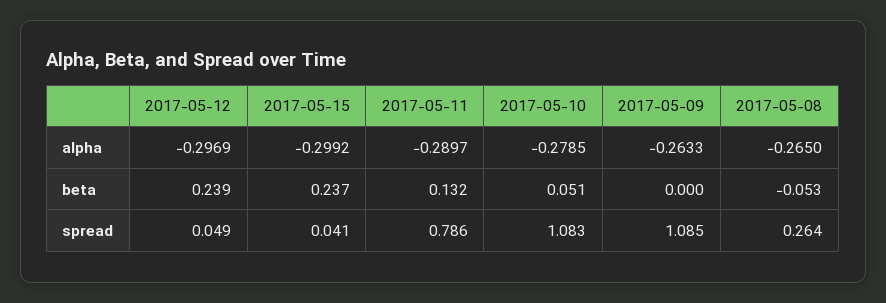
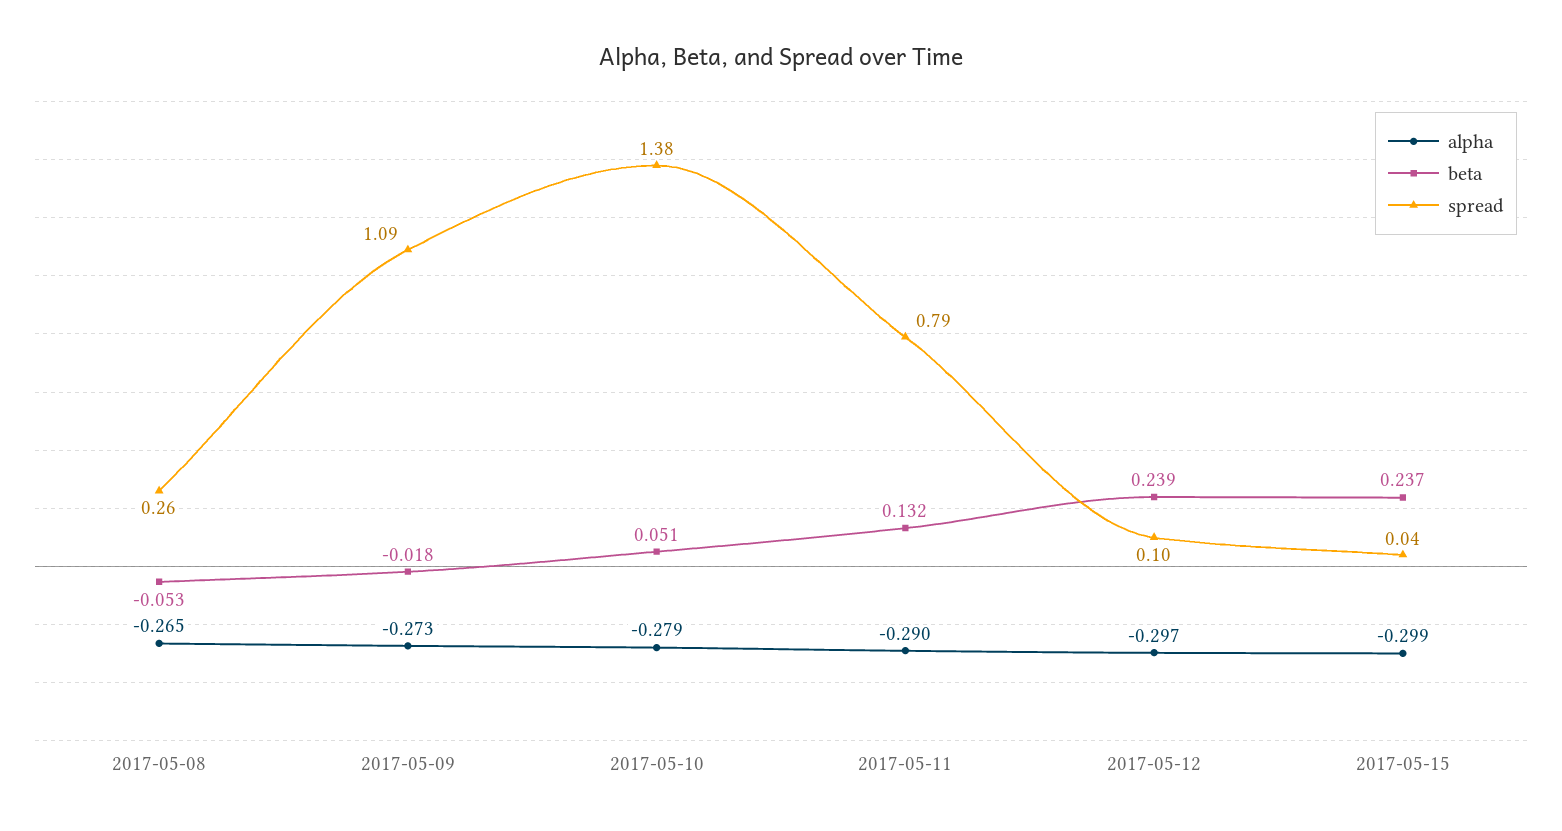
alpha, 2017-05-09: -0.2633 -> -0.273
beta, 2017-05-09: 0 -> -0.018
spread, 2017-05-12: 0.049 -> 0.1
spread, 2017-05-10: 1.083 -> 1.38

